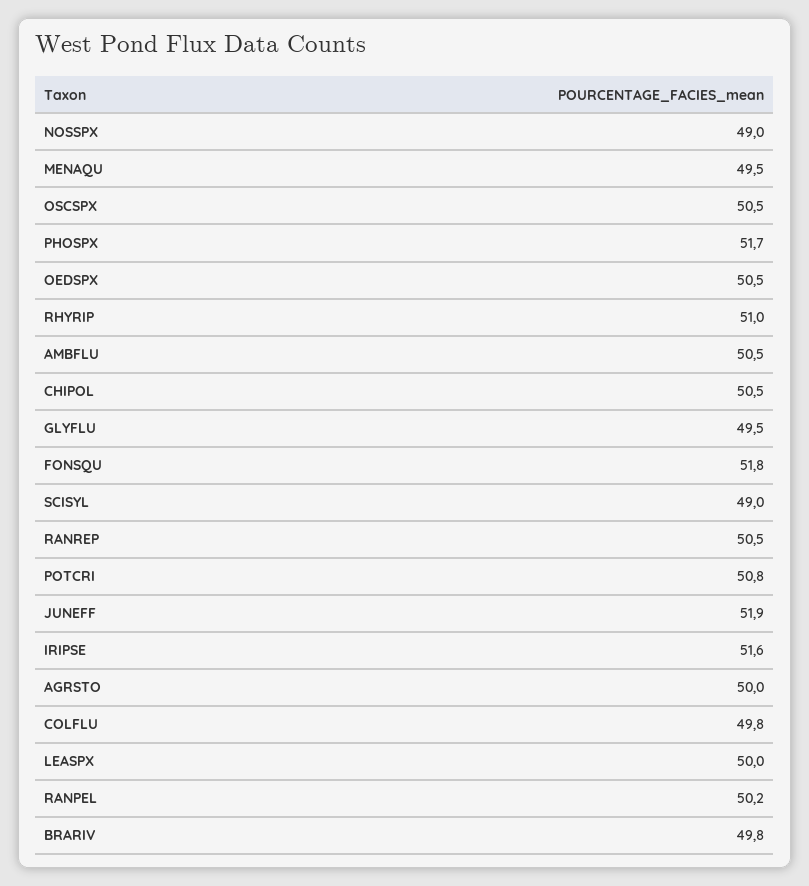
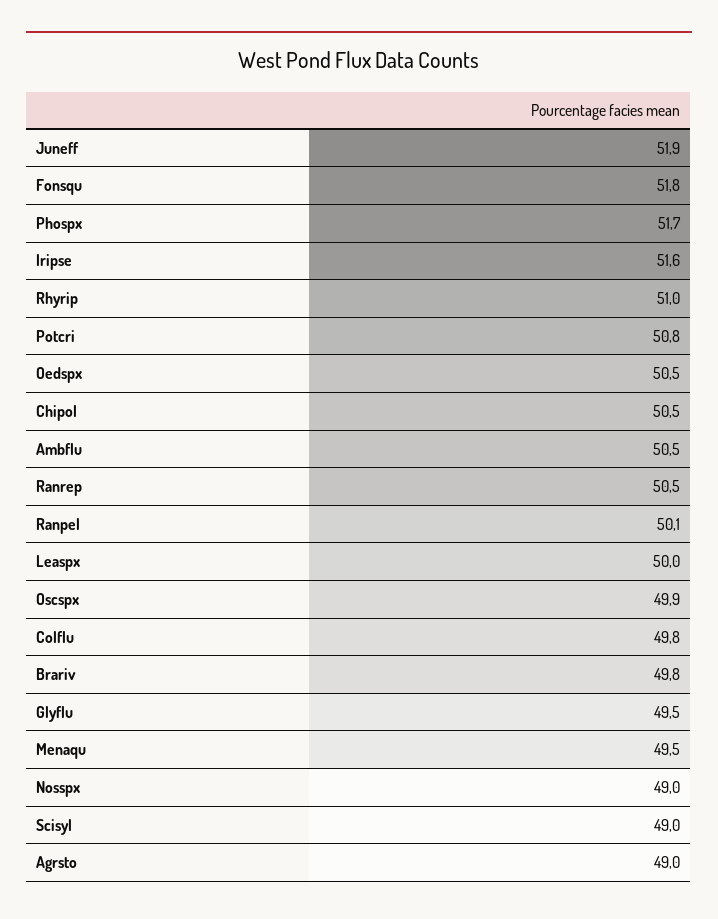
OSCSPX: 50.5 -> 49.9
AGRSTO: 50 -> 49
RANPEL: 50.2 -> 50.1

